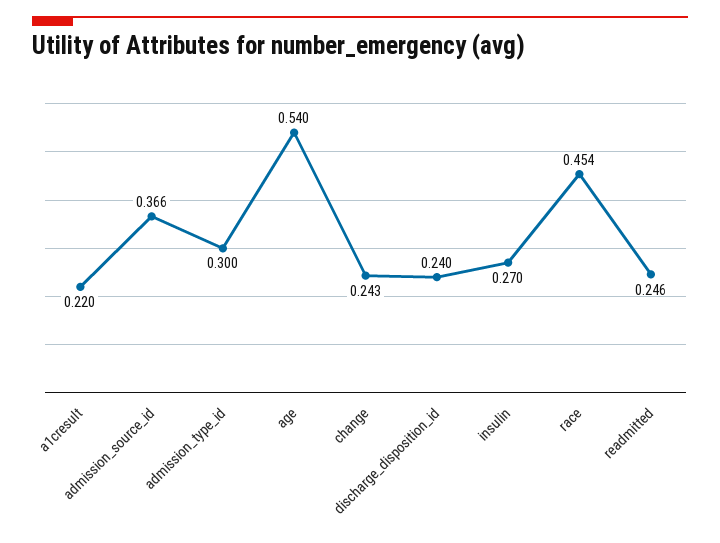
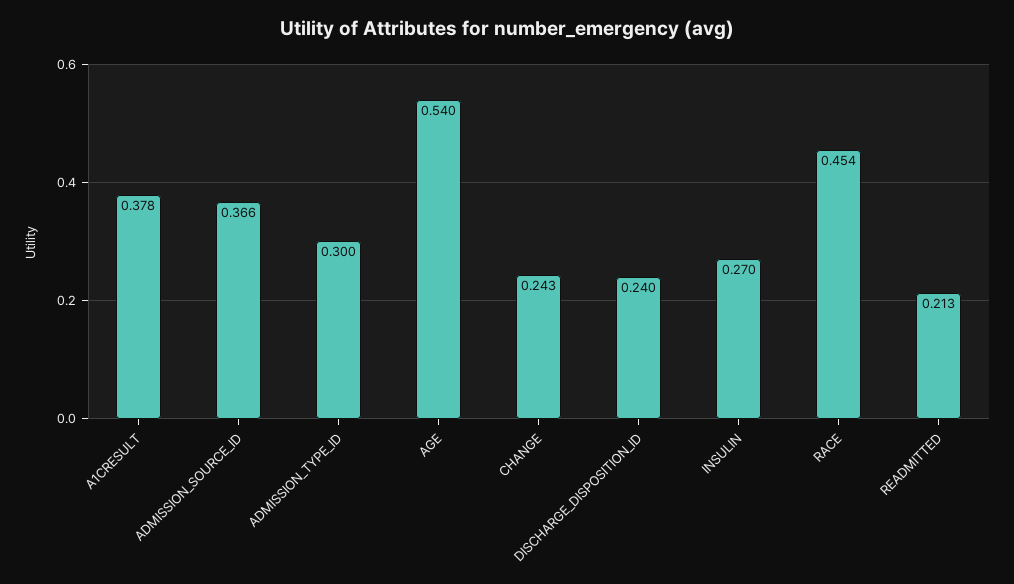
a1cresult: 0.22 -> 0.378
readmitted: 0.246 -> 0.213

